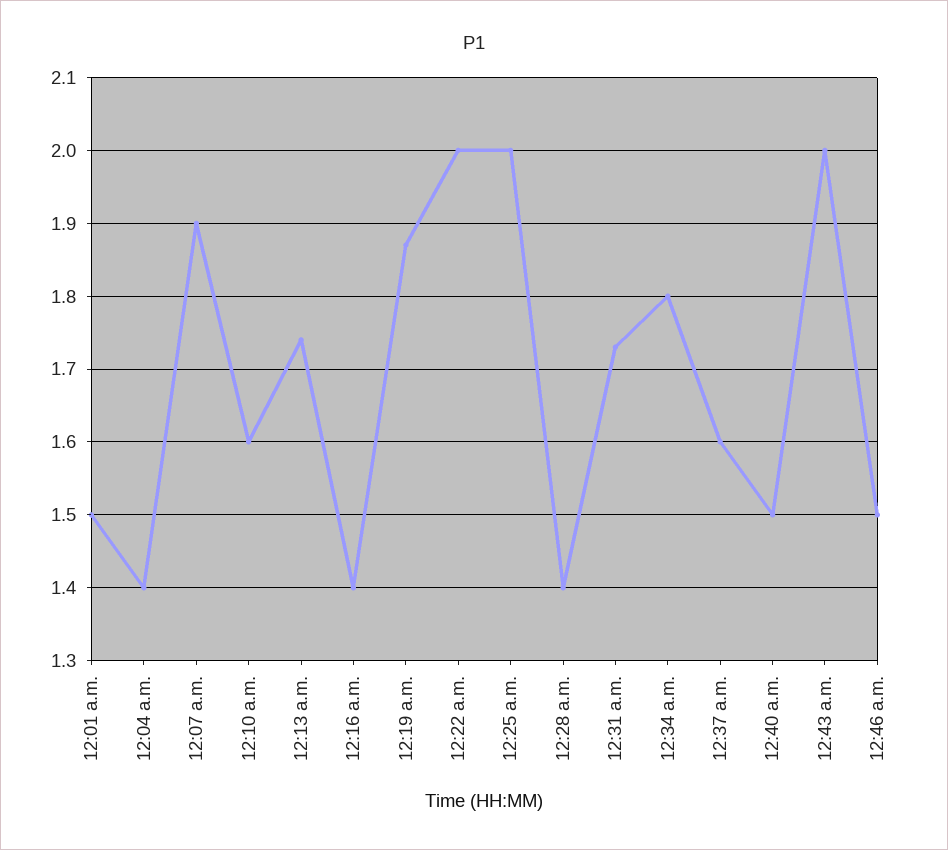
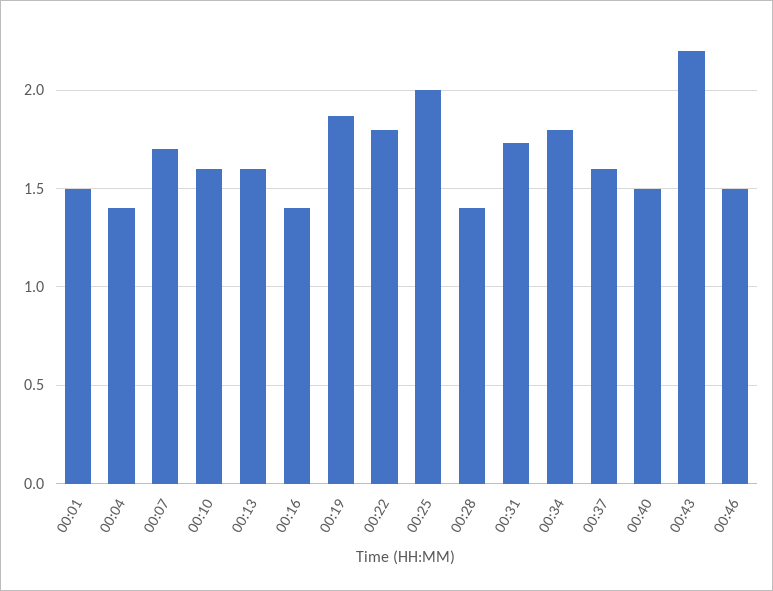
12:07 a.m.: 1.9 -> 1.7
12:13 a.m.: 1.74 -> 1.6
12:22 a.m.: 2 -> 1.8
12:43 a.m.: 2 -> 2.2

